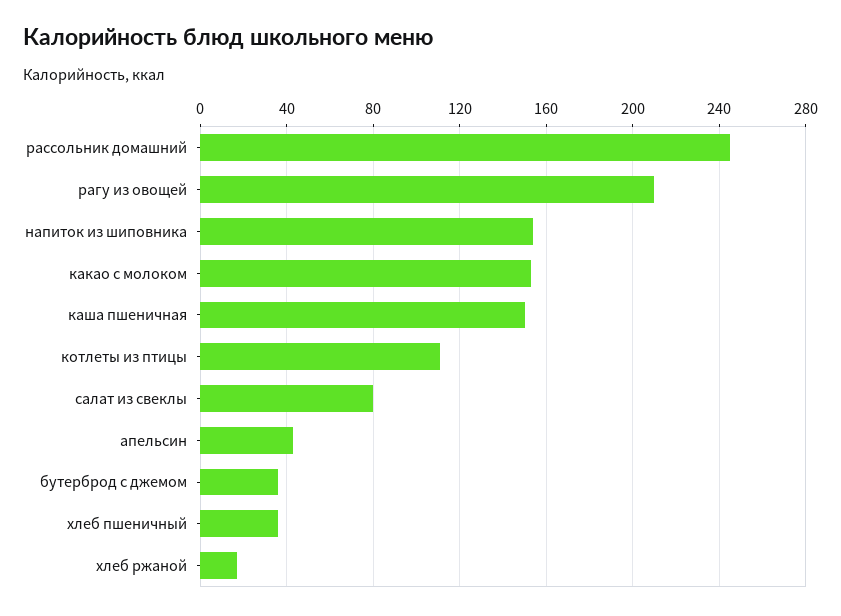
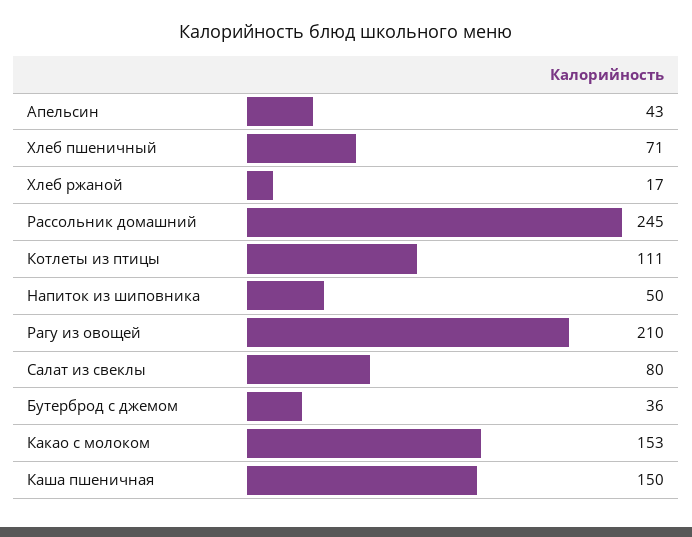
напиток из шиповника: 155 -> 50
хлеб пшеничный: 35 -> 71

